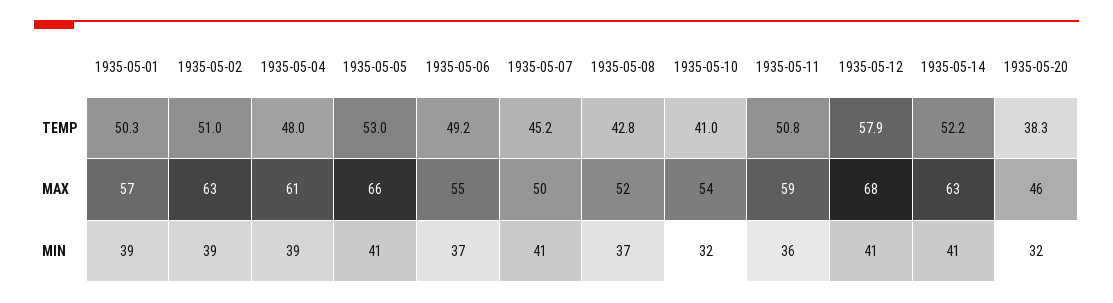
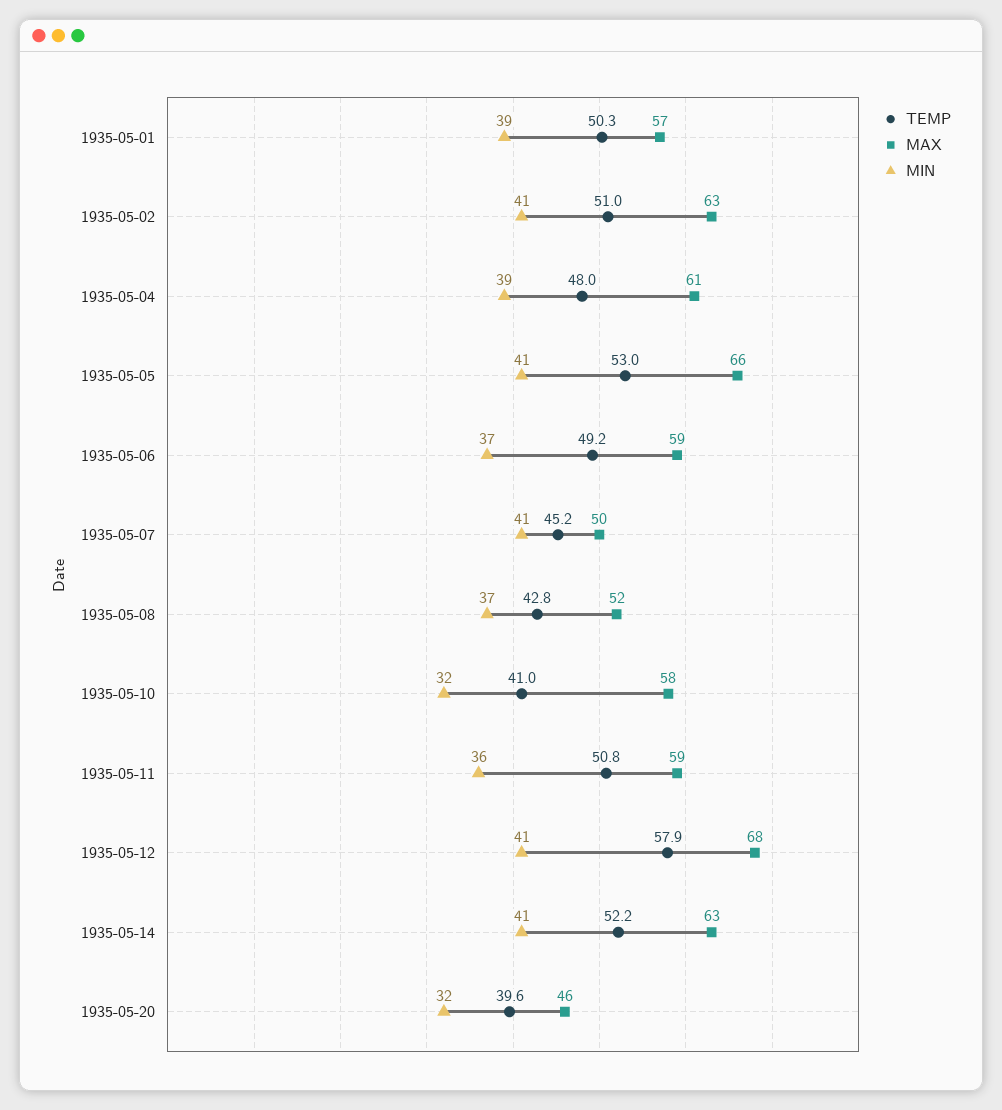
TEMP, 1935-05-20: 38.3 -> 39.6
MAX, 1935-05-06: 55 -> 59
MAX, 1935-05-10: 54 -> 58
MIN, 1935-05-02: 39 -> 41

